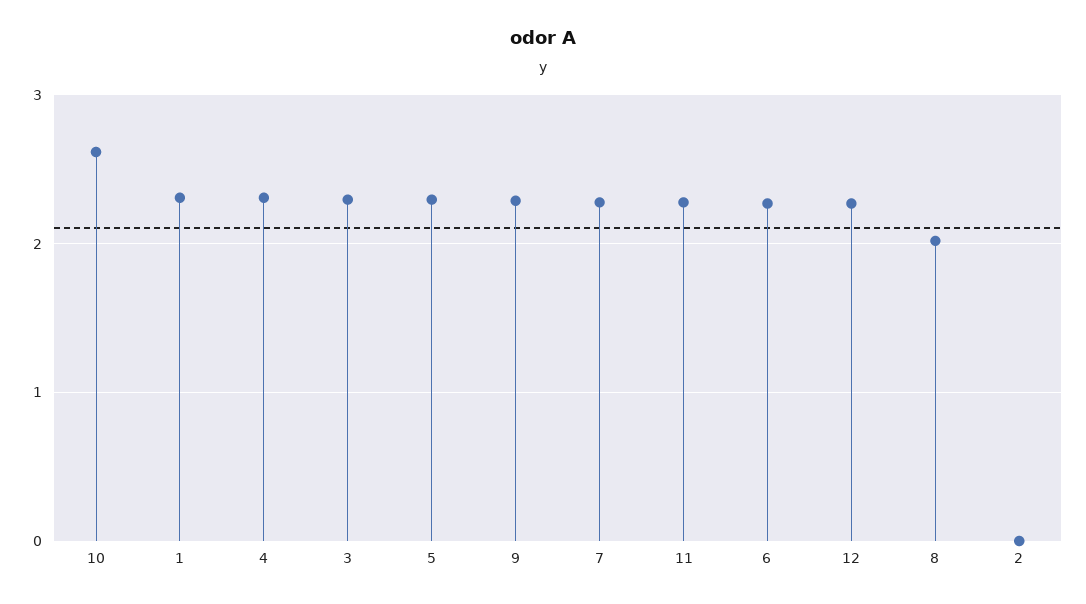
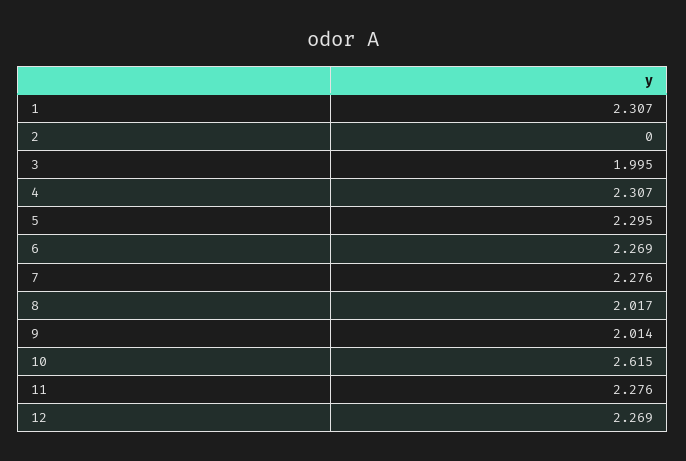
3: 2.3 -> 1.995
9: 2.3 -> 2.014

